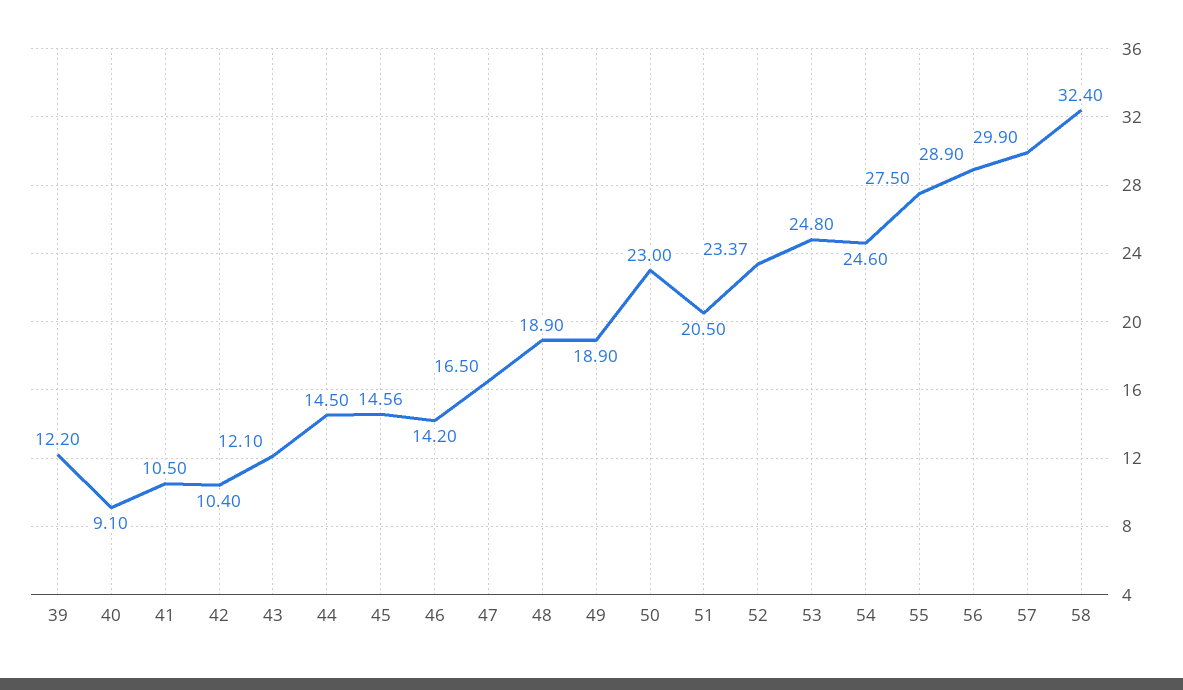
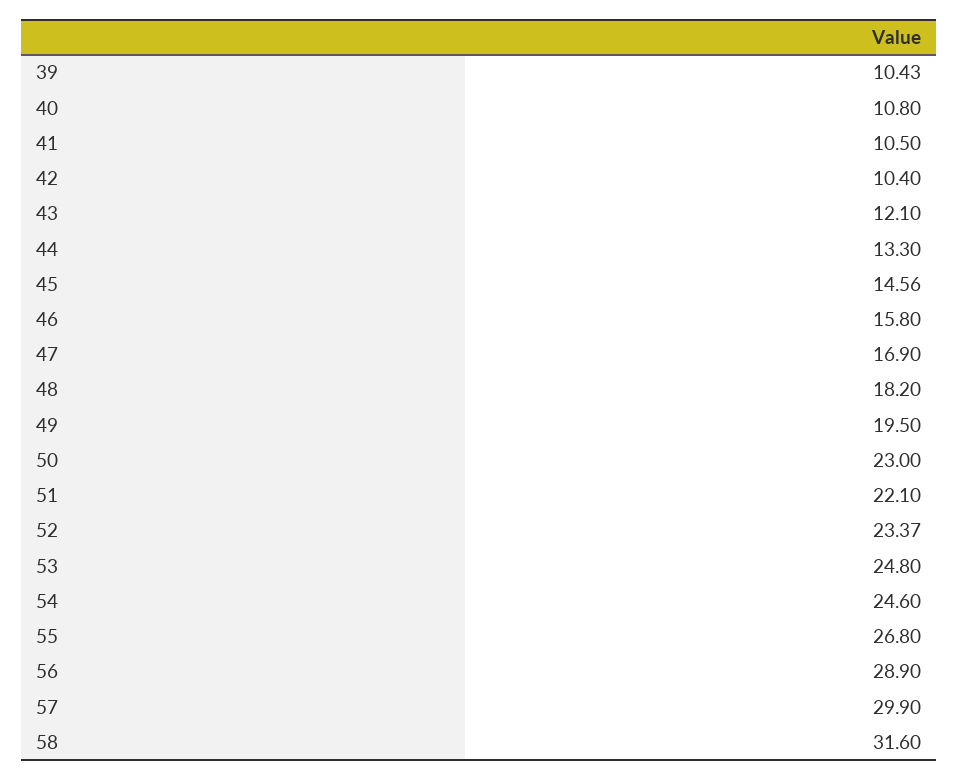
39: 12.2 -> 10.43
40: 9.1 -> 10.8
44: 14.5 -> 13.3
46: 14.2 -> 15.8
47: 16.5 -> 16.9
48: 18.9 -> 18.2
49: 18.9 -> 19.5
51: 20.5 -> 22.1
55: 27.5 -> 26.8
58: 32.4 -> 31.6

